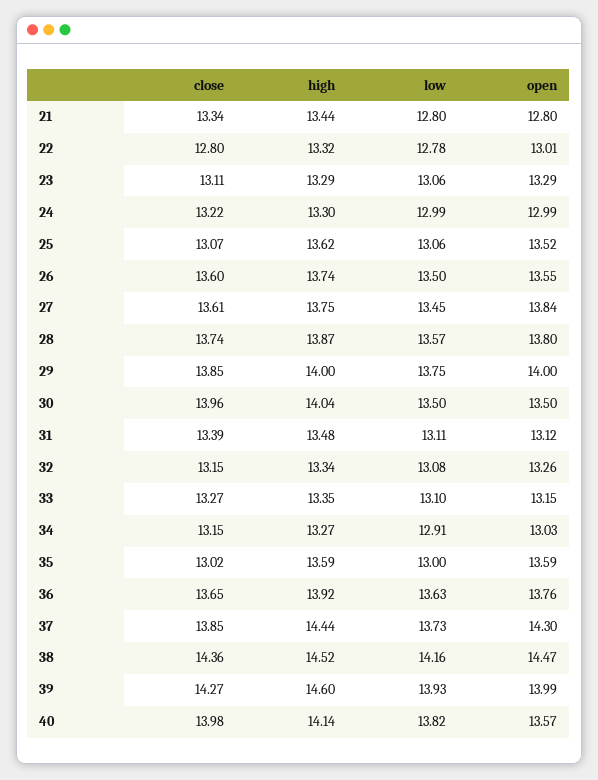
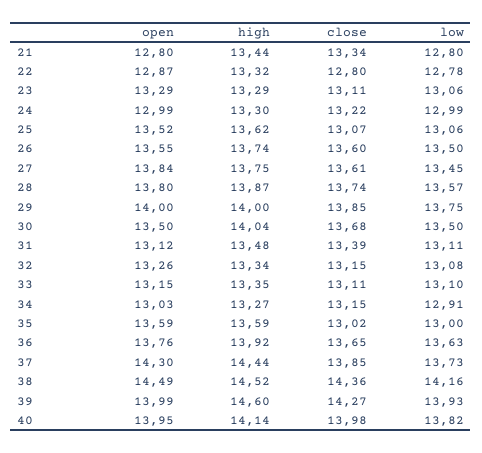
open, 22: 13.01 -> 12.87
close, 30: 13.96 -> 13.68
close, 33: 13.27 -> 13.11
open, 38: 14.47 -> 14.49
open, 40: 13.57 -> 13.95

